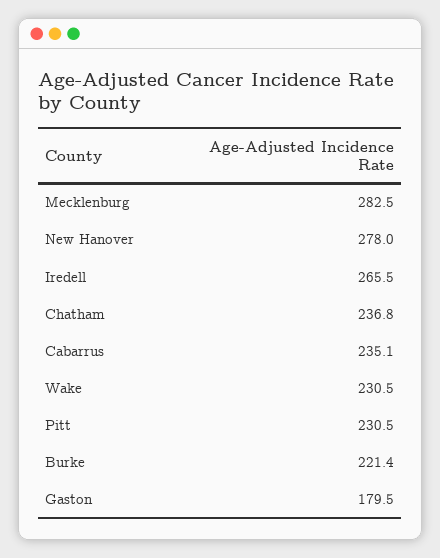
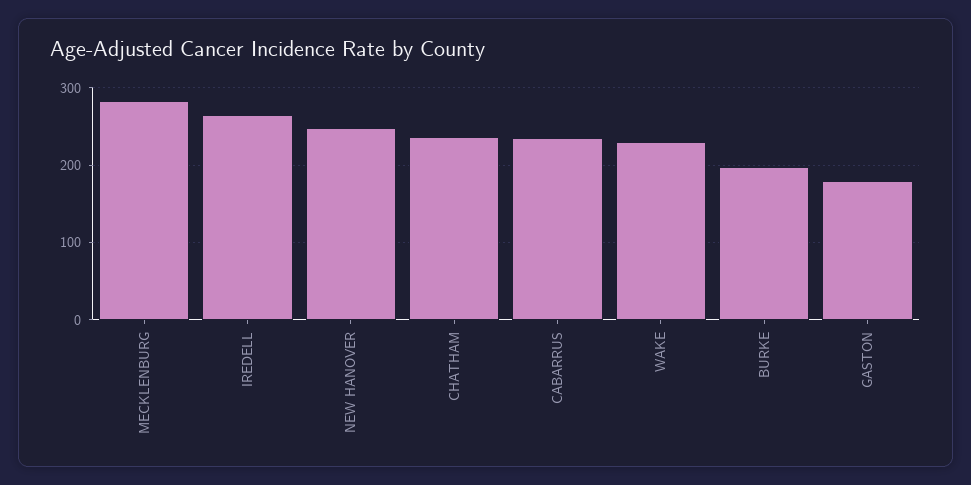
New Hanover: 278 -> 250
Pitt: 230.5 -> none
Burke: 221.4 -> 200

